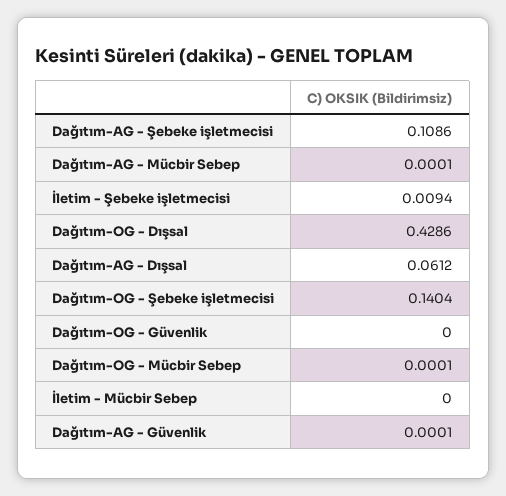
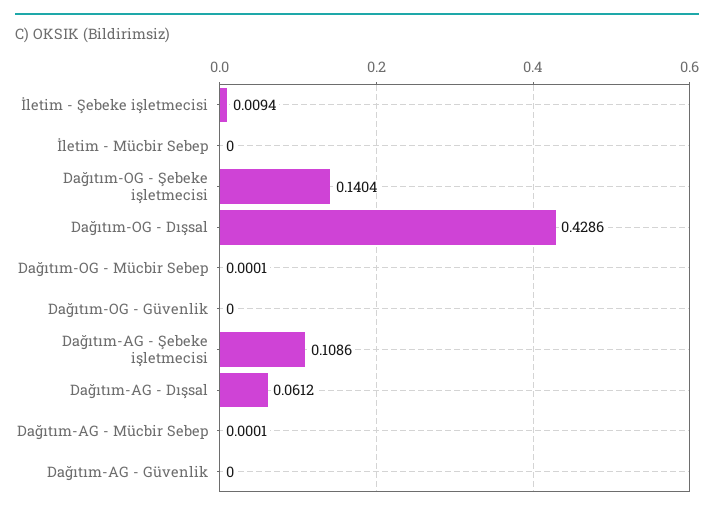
Dağıtım-AG - Güvenlik: 0.0001 -> 0

